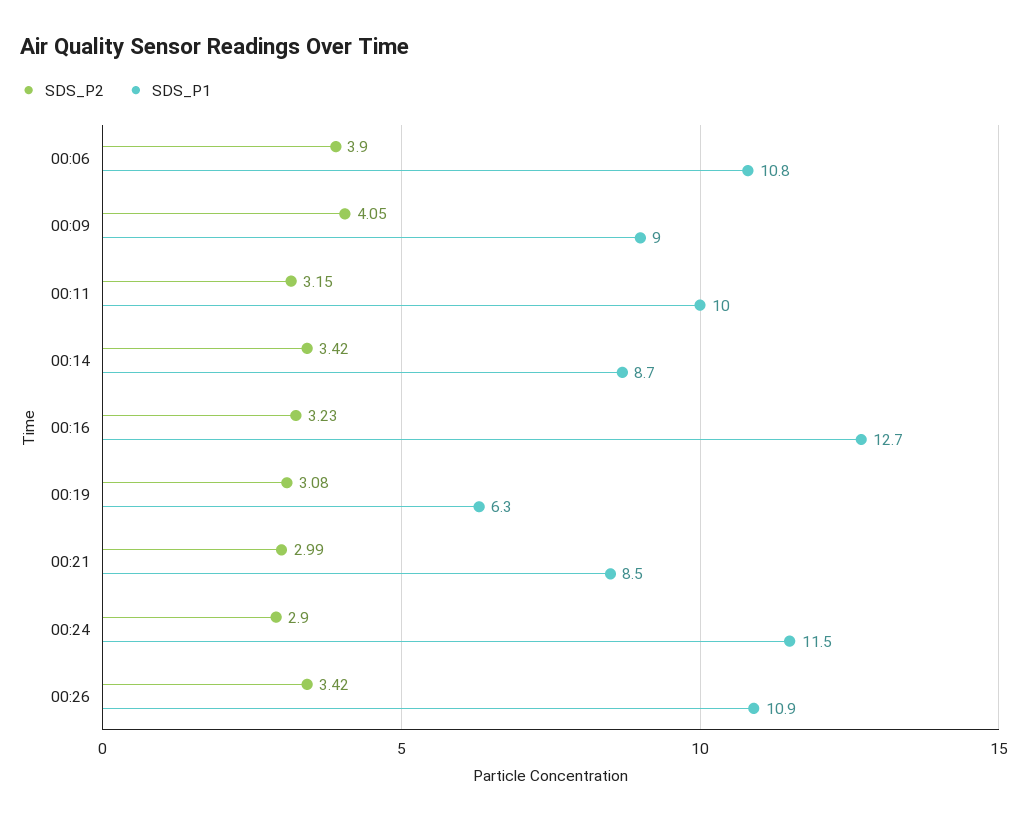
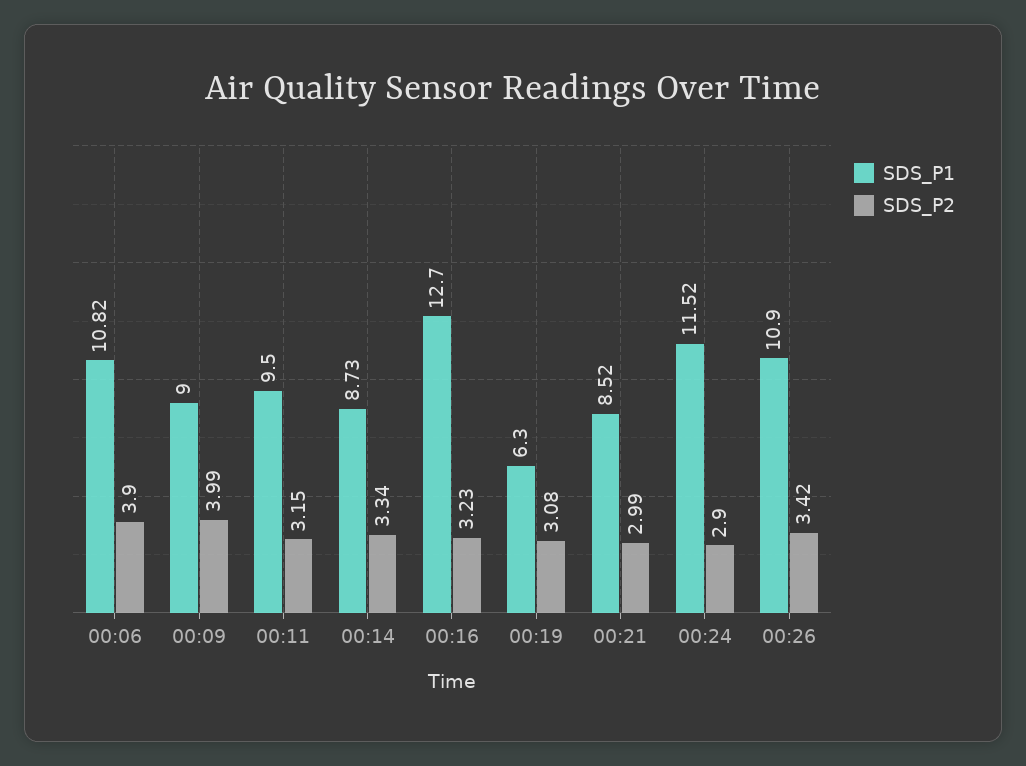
SDS_P2, 00:09: 4.05 -> 3.99
SDS_P1, 00:11: 10 -> 9.5
SDS_P2, 00:14: 3.42 -> 3.34

